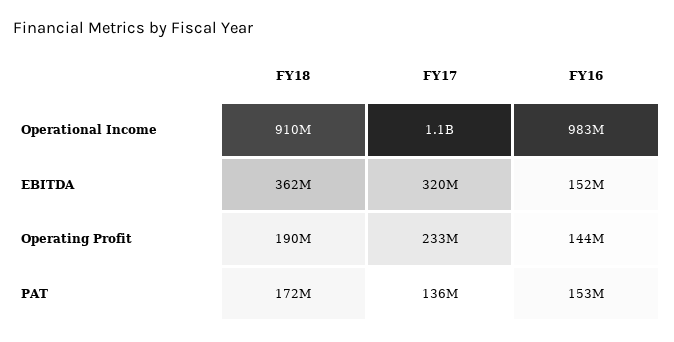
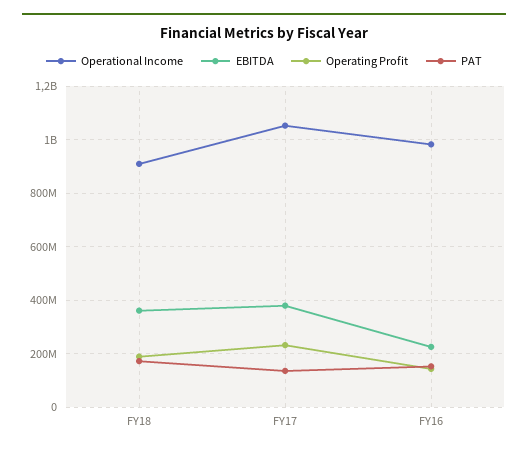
EBITDA, FY17: 320000000 -> 375000000
EBITDA, FY16: 152000000 -> 225000000

